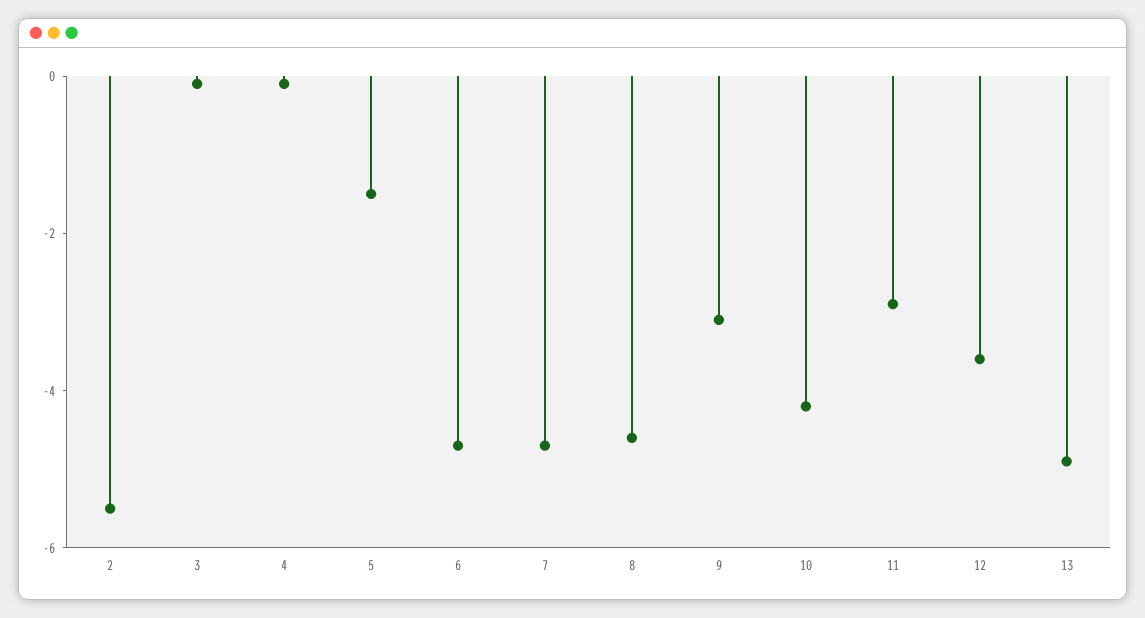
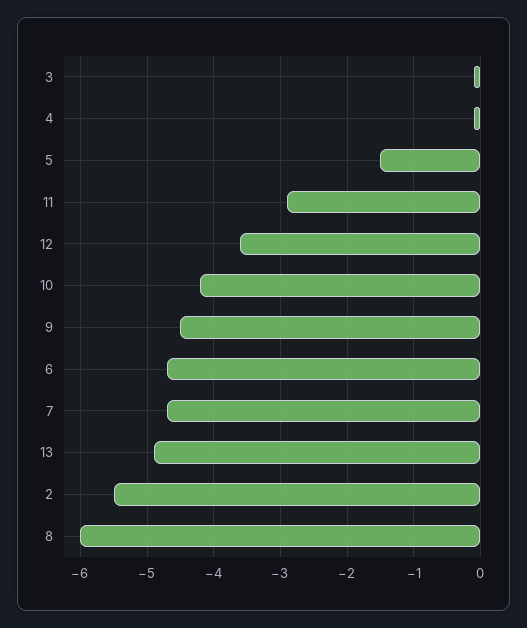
8: -4.5 -> -6
9: -3 -> -4.5

